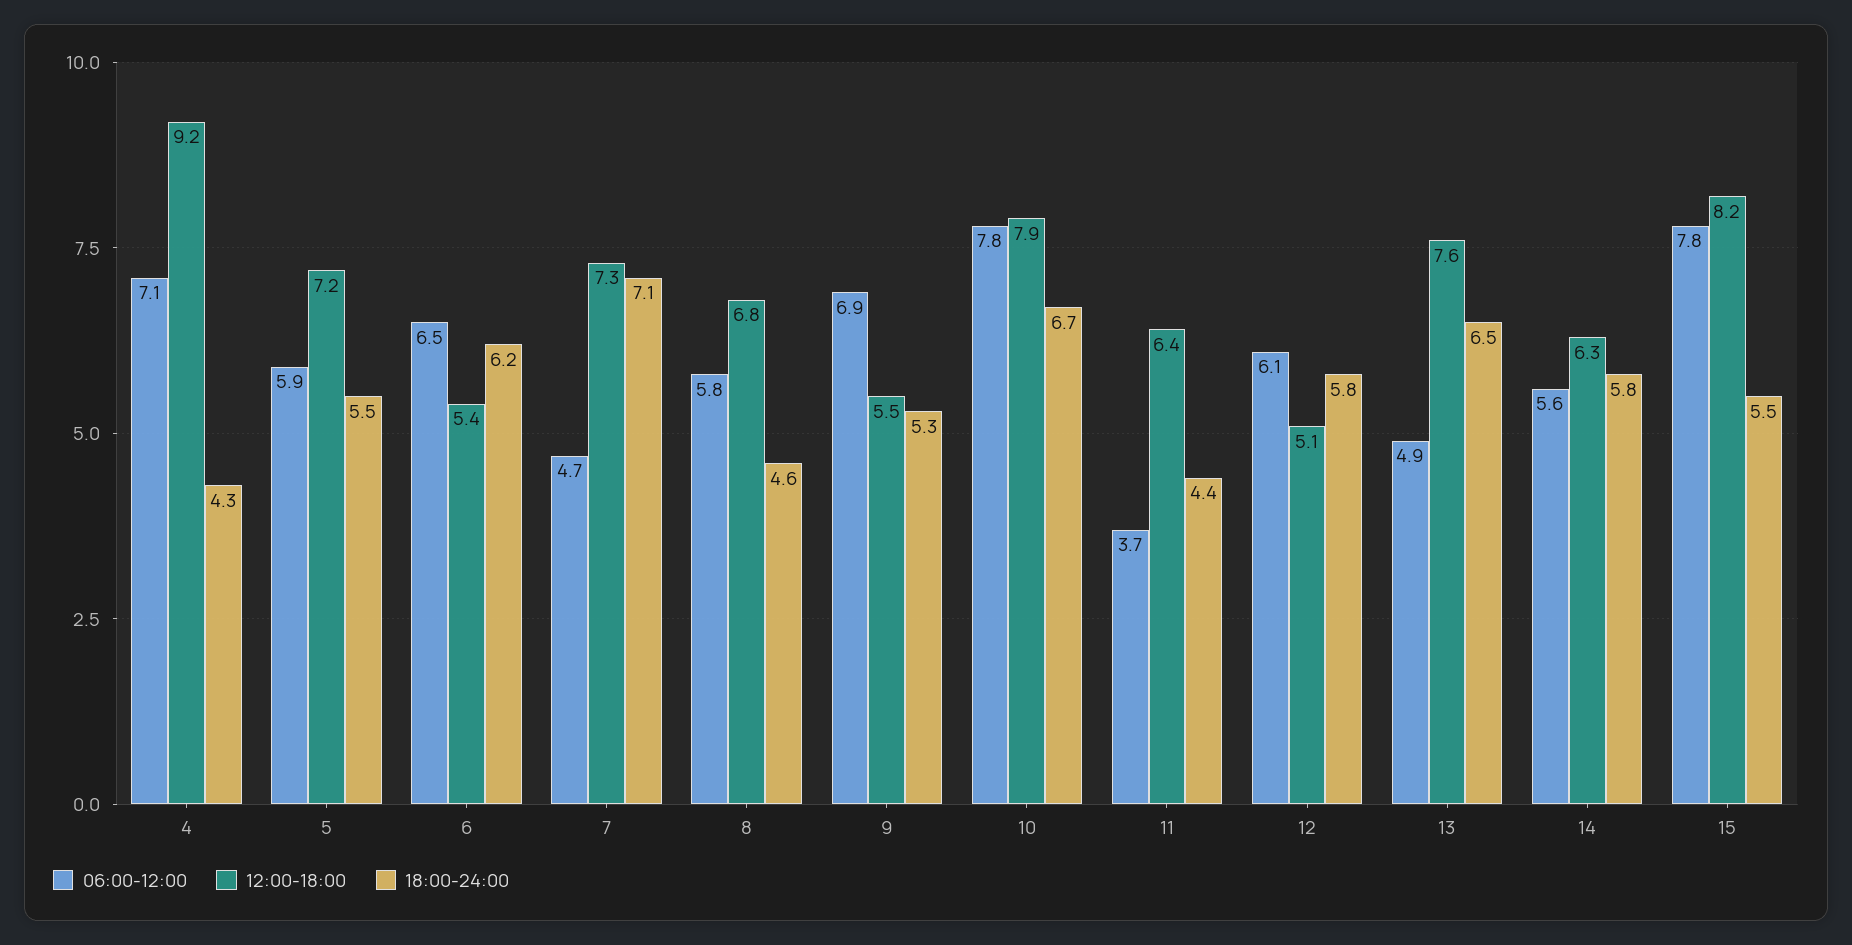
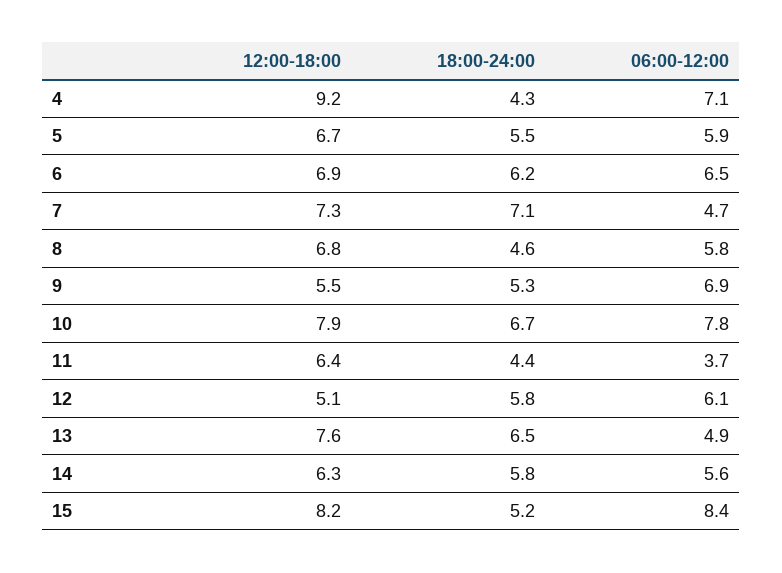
12:00-18:00, 5: 7.2 -> 6.7
12:00-18:00, 6: 5.4 -> 6.9
06:00-12:00, 15: 7.8 -> 8.4
18:00-24:00, 15: 5.5 -> 5.2

